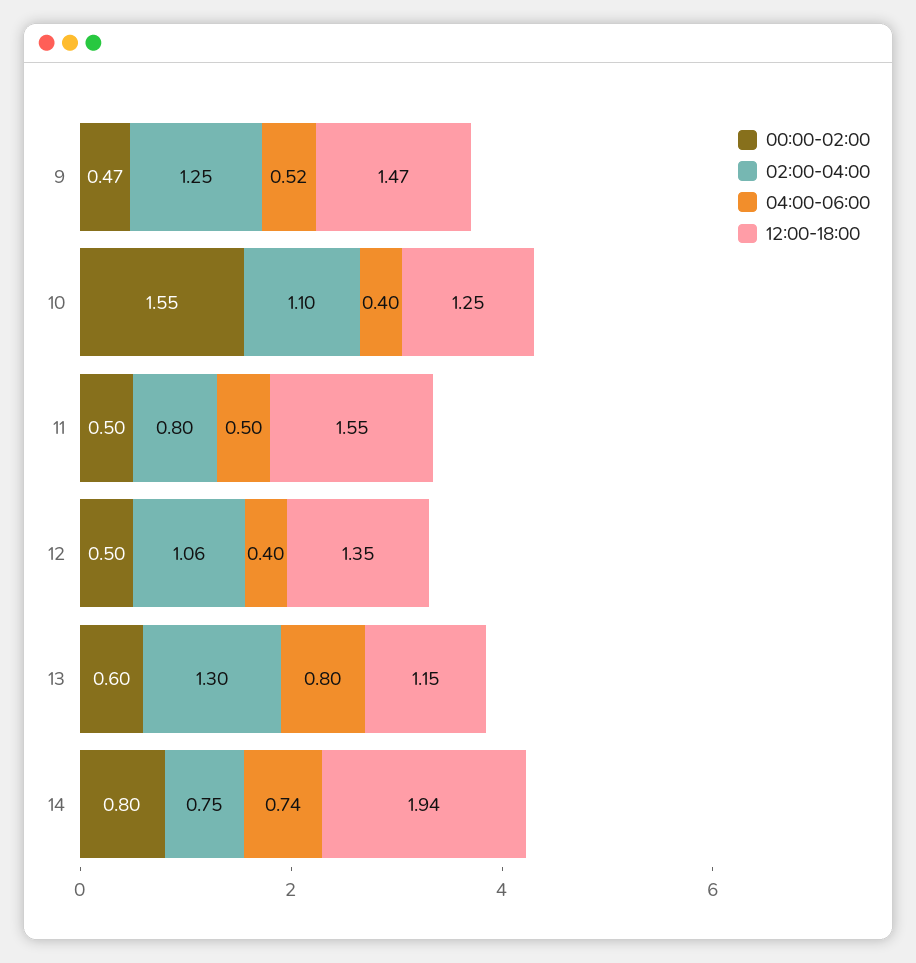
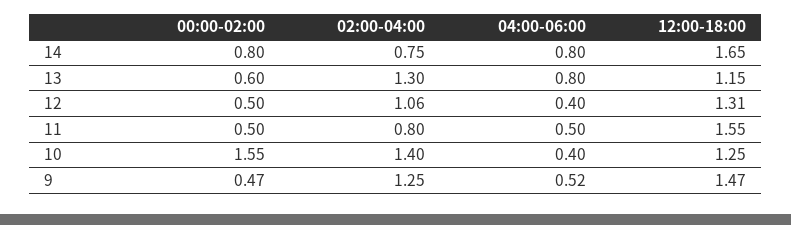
02:00-04:00, 10: 1.1 -> 1.4
12:00-18:00, 12: 1.35 -> 1.31
04:00-06:00, 14: 0.74 -> 0.8
12:00-18:00, 14: 1.94 -> 1.65

